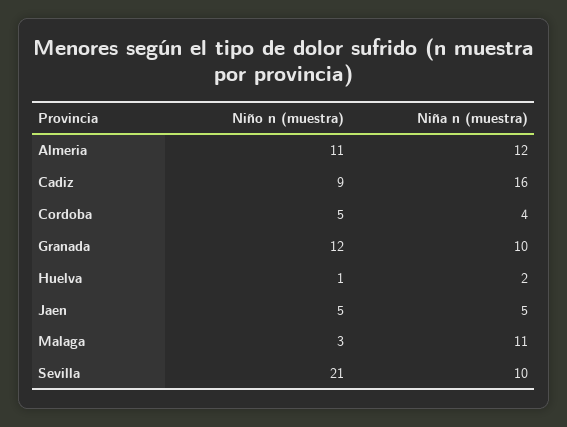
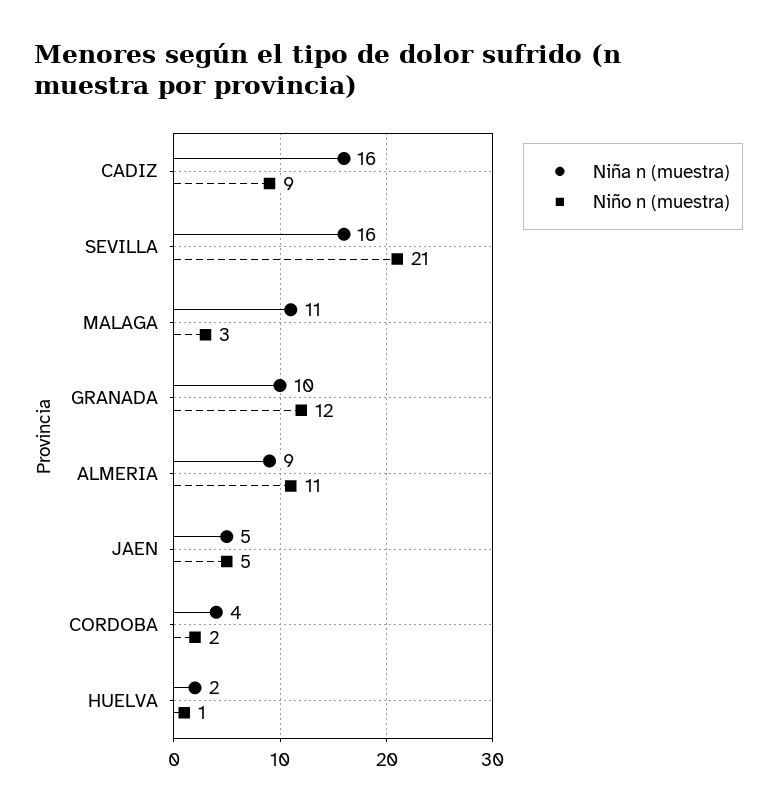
Niña n (muestra), Almeria: 12 -> 9
Niño n (muestra), Cordoba: 5 -> 2
Niña n (muestra), Sevilla: 10 -> 16

